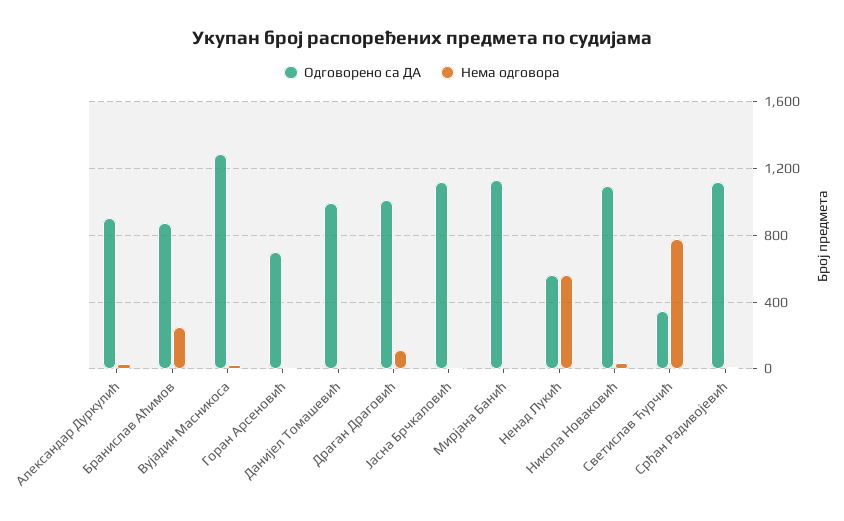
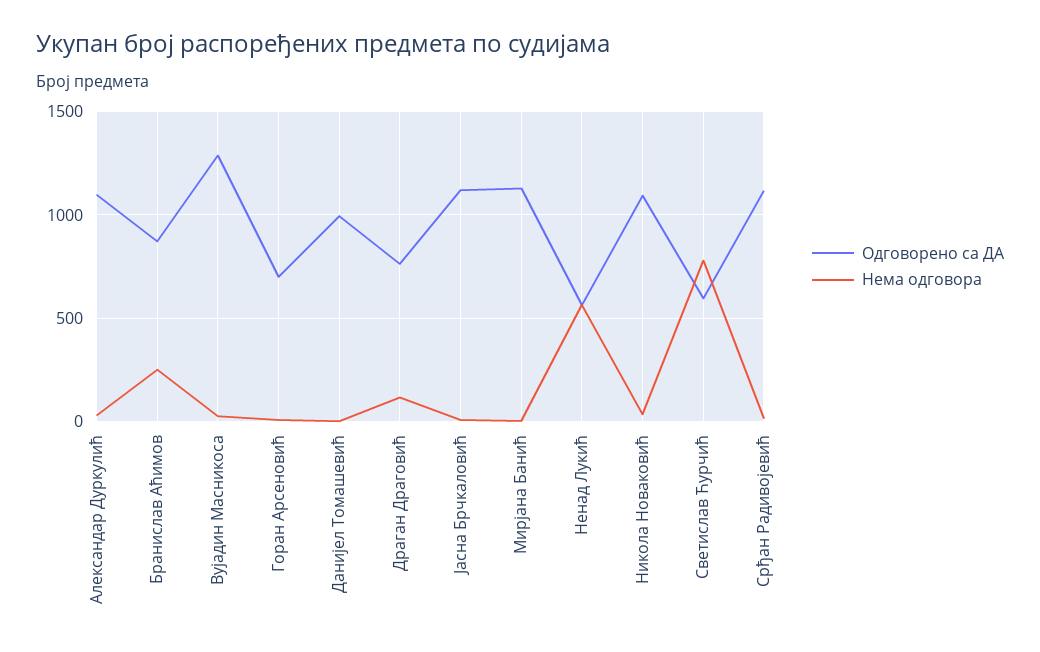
Одговорено са ДА, Александар Дуркулић: 900 -> 1100
Одговорено са ДА, Драган Драговић: 1000 -> 750
Одговорено са ДА, Светислав Ћурчић: 350 -> 600

